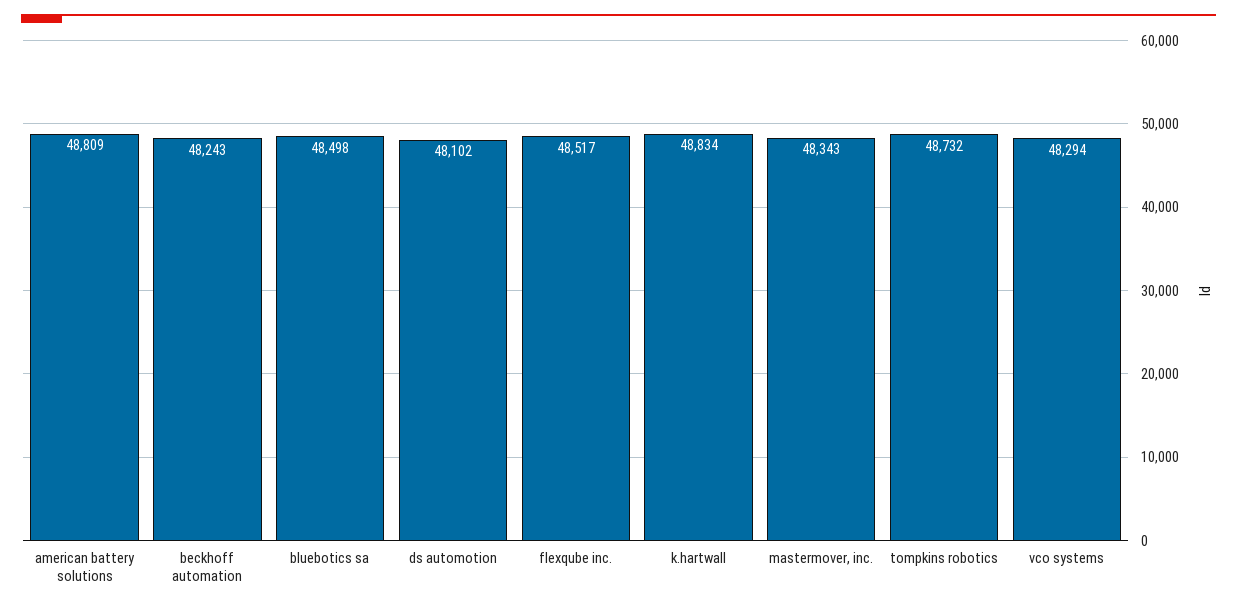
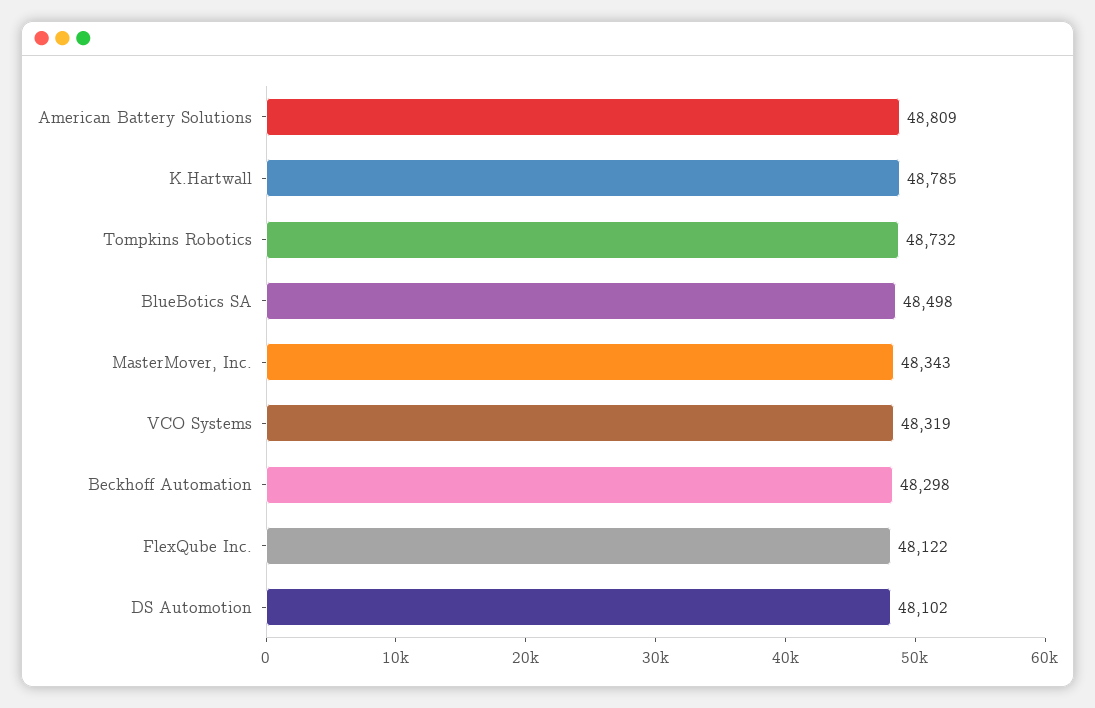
beckhoff automation: 48243 -> 48298
flexqube inc.: 48517 -> 48122
k.hartwall: 48834 -> 48785
vco systems: 48294 -> 48319

